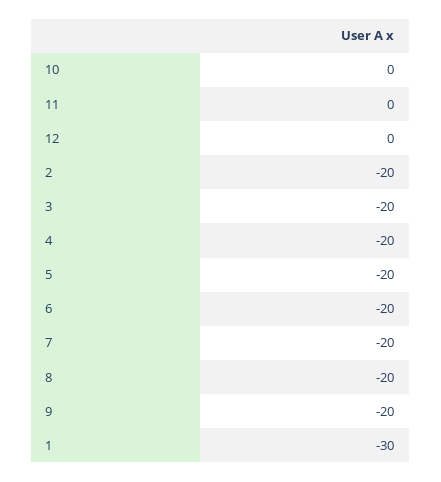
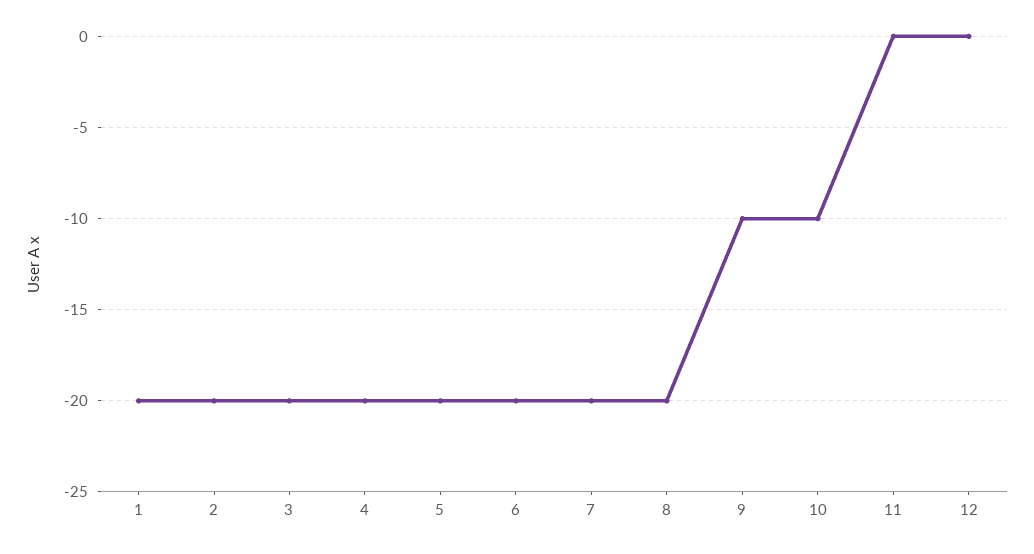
10: 0 -> -10
9: -20 -> -10
1: -30 -> -20

